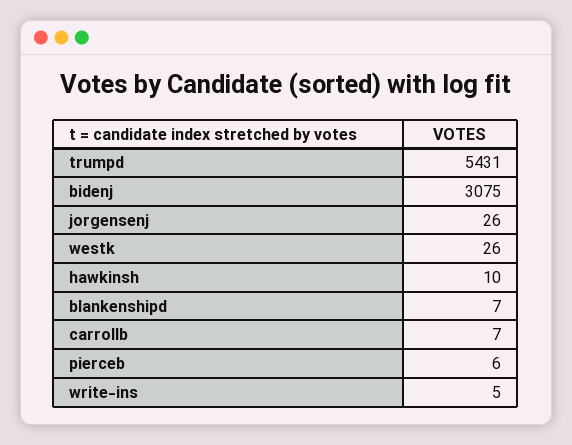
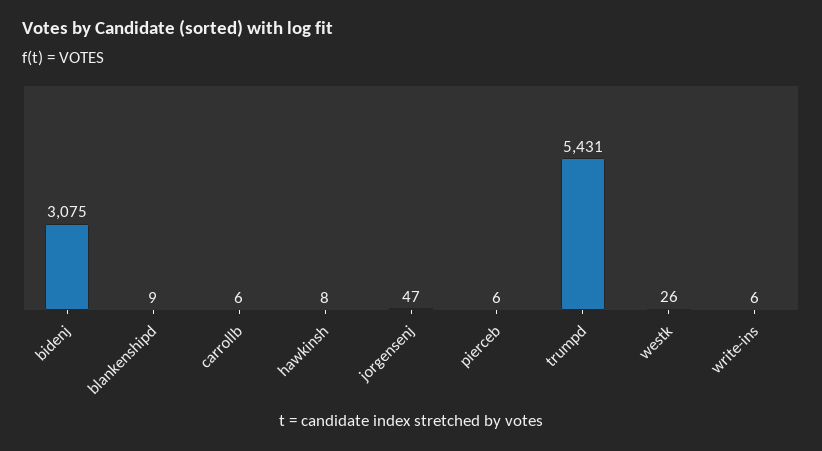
jorgensenj: 26 -> 47
hawkinsh: 10 -> 8
blankenshipd: 7 -> 9
carrollb: 7 -> 6
write-ins: 5 -> 6

